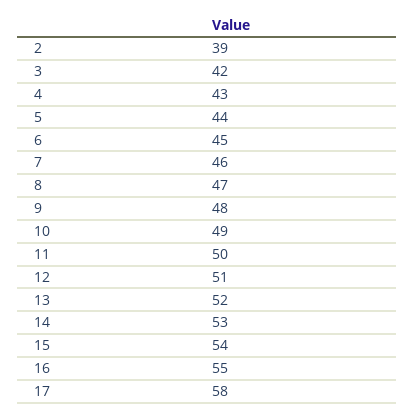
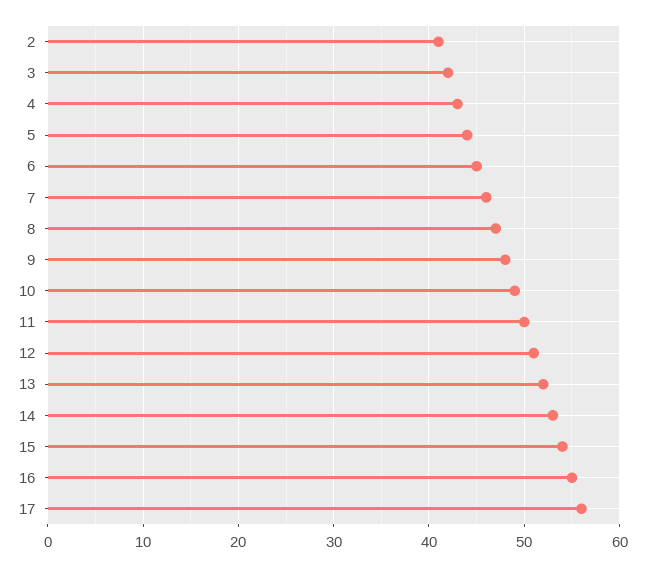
2: 39 -> 41
17: 58 -> 56

